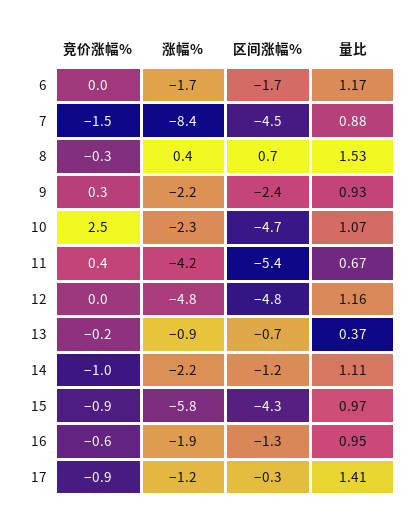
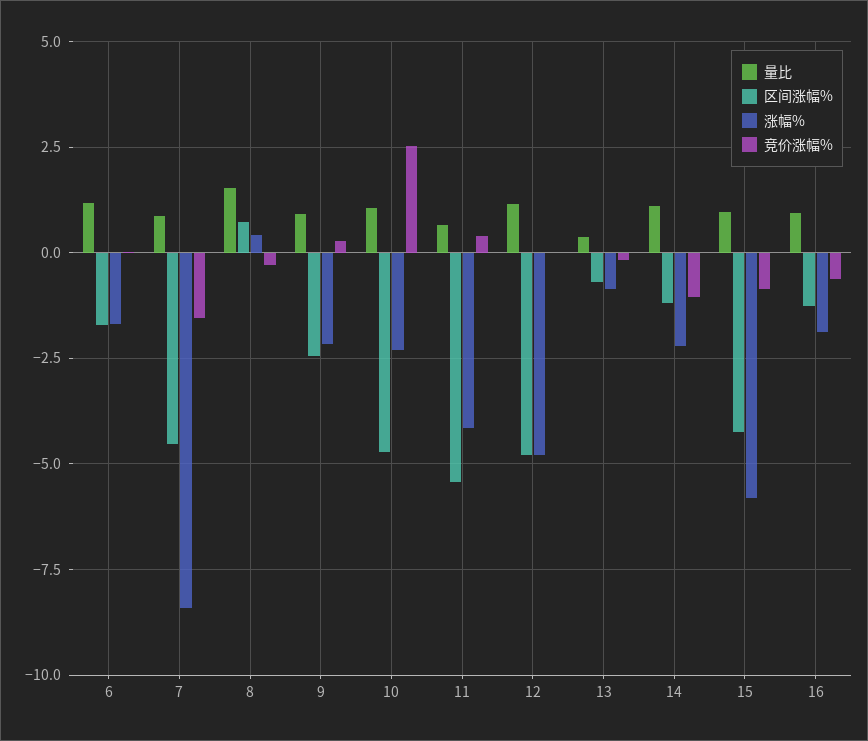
竞价涨幅%, 17: -0.9 -> none
涨幅%, 17: -1.2 -> none
区间涨幅%, 17: -0.3 -> none
量比, 17: 1.41 -> none

